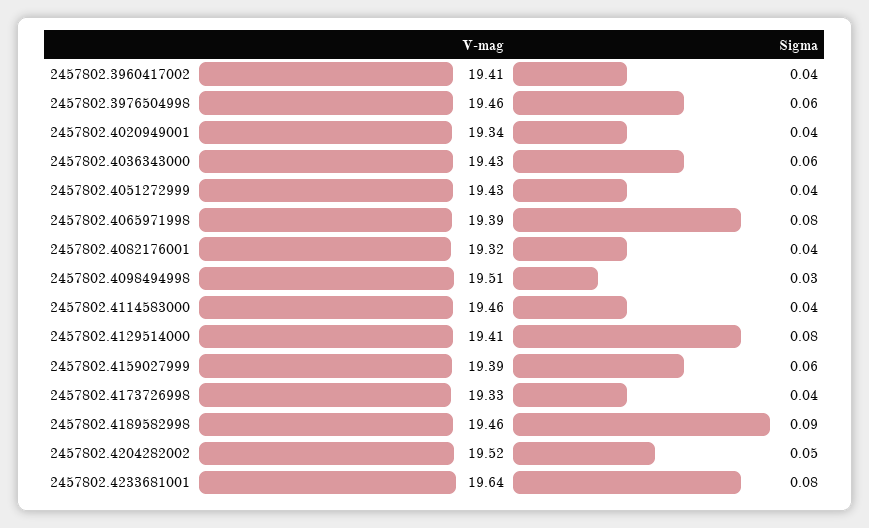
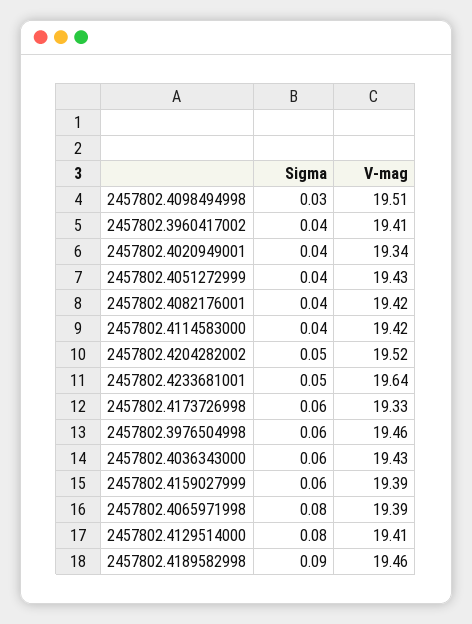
V-mag, 2457802.4082176001: 19.32 -> 19.42
V-mag, 2457802.4114583000: 19.46 -> 19.42
Sigma, 2457802.4173726998: 0.04 -> 0.06
Sigma, 2457802.4233681001: 0.08 -> 0.05

